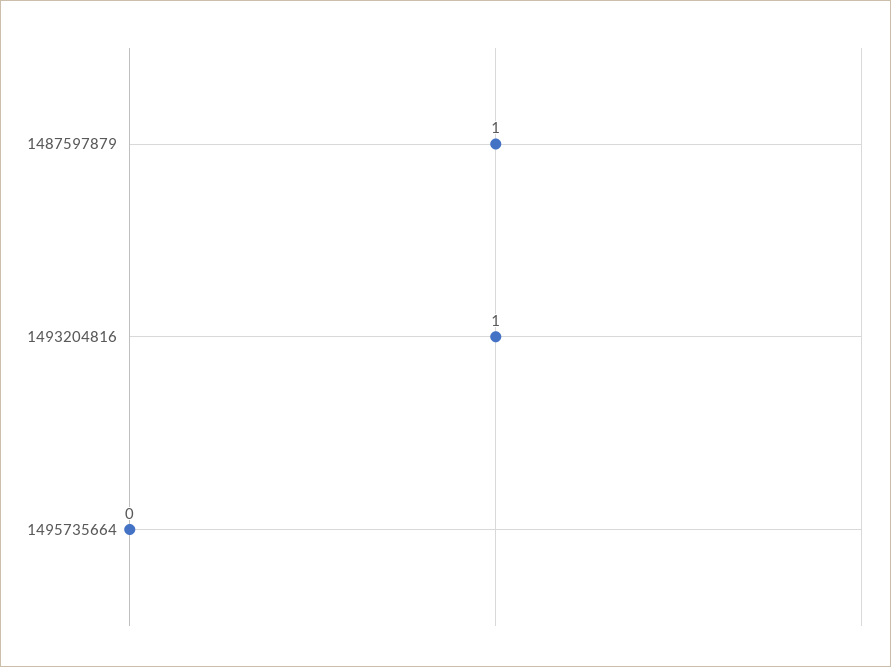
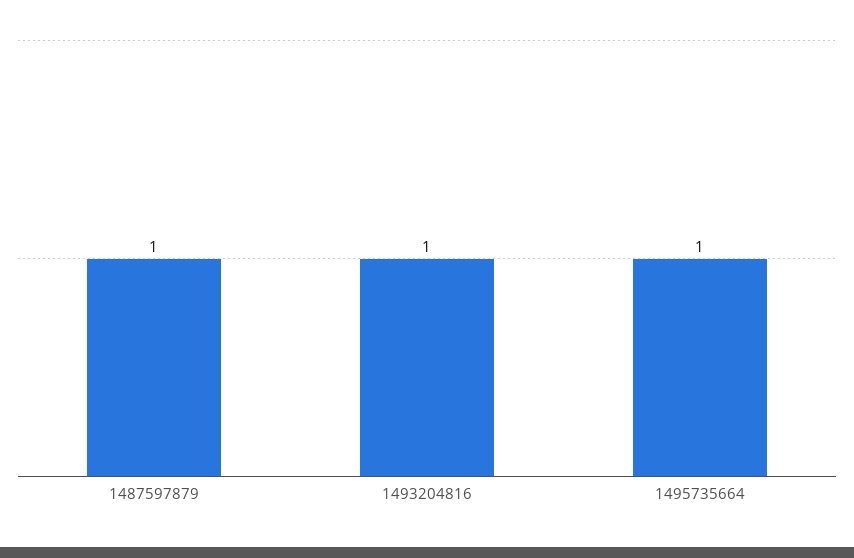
1495735664: 0 -> 1

